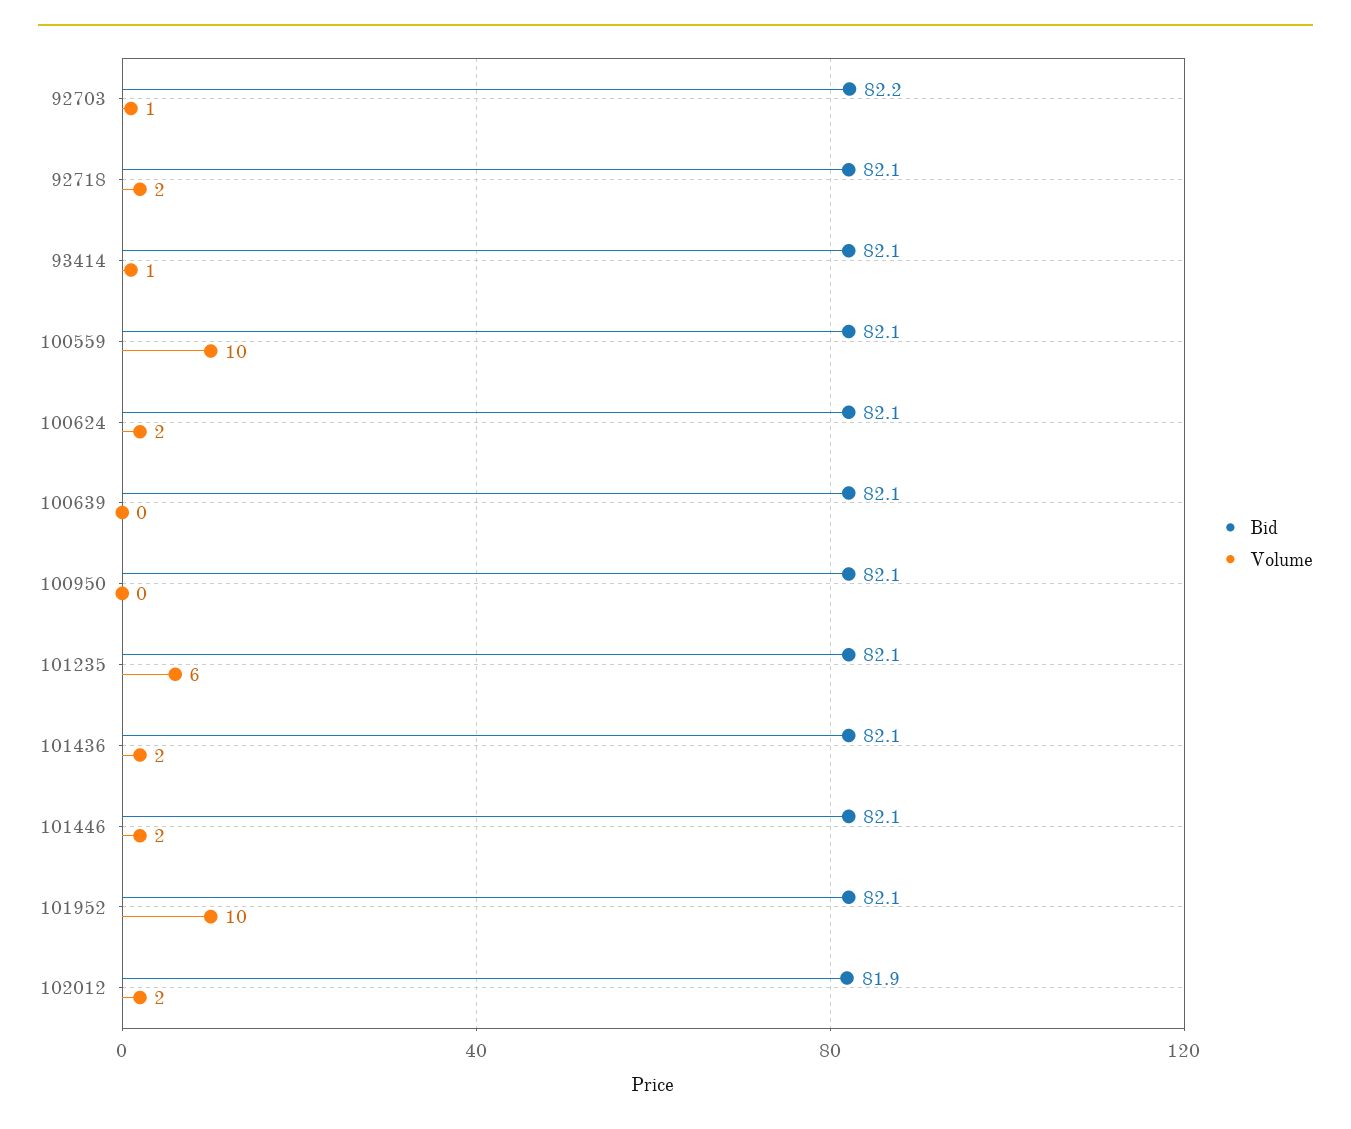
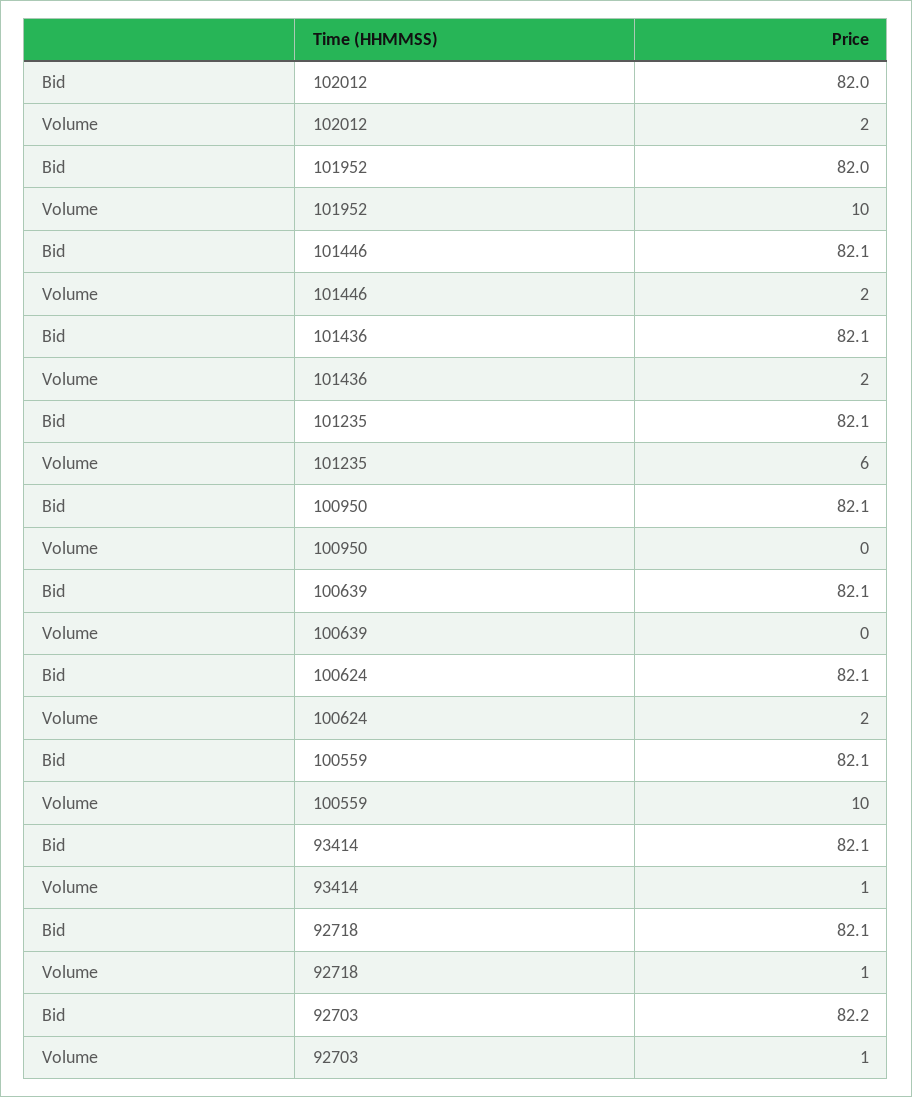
Volume, 92718: 2 -> 1
Bid, 101952: 82.1 -> 82
Bid, 102012: 81.9 -> 82

